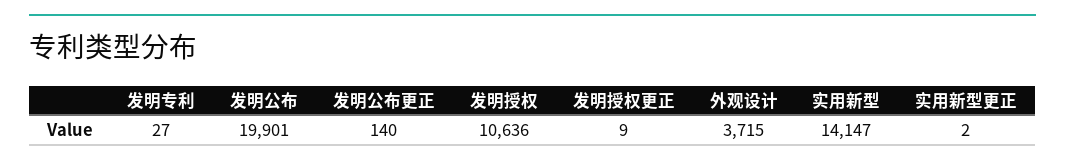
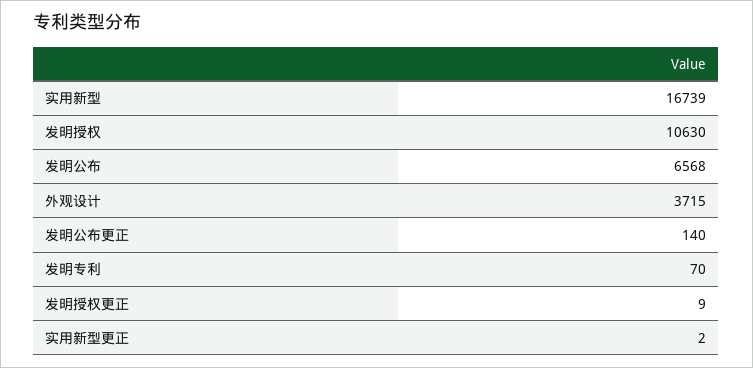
发明专利: 27 -> 70
发明公布: 19901 -> 6568
发明授权: 10636 -> 10630
实用新型: 14147 -> 16739

